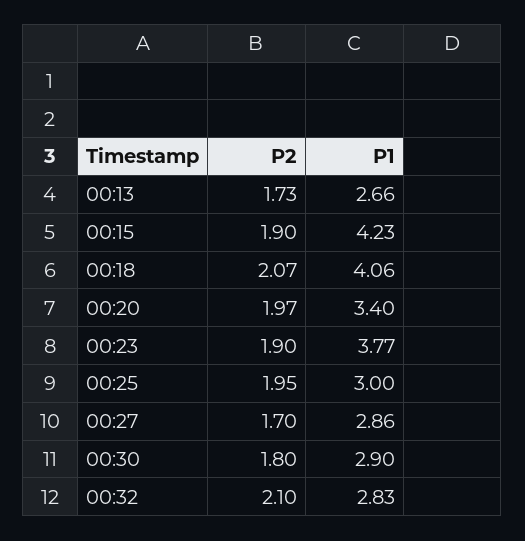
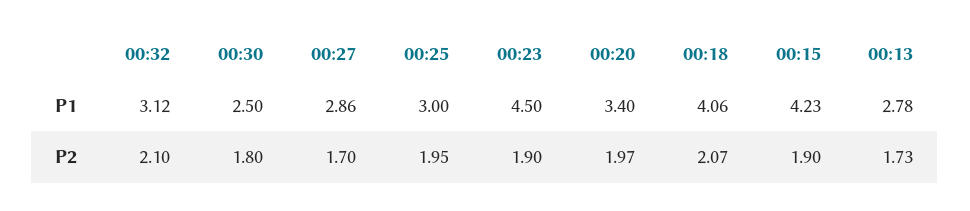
P1, 00:13: 2.66 -> 2.78
P1, 00:23: 3.77 -> 4.5
P1, 00:30: 2.9 -> 2.5
P1, 00:32: 2.83 -> 3.12

